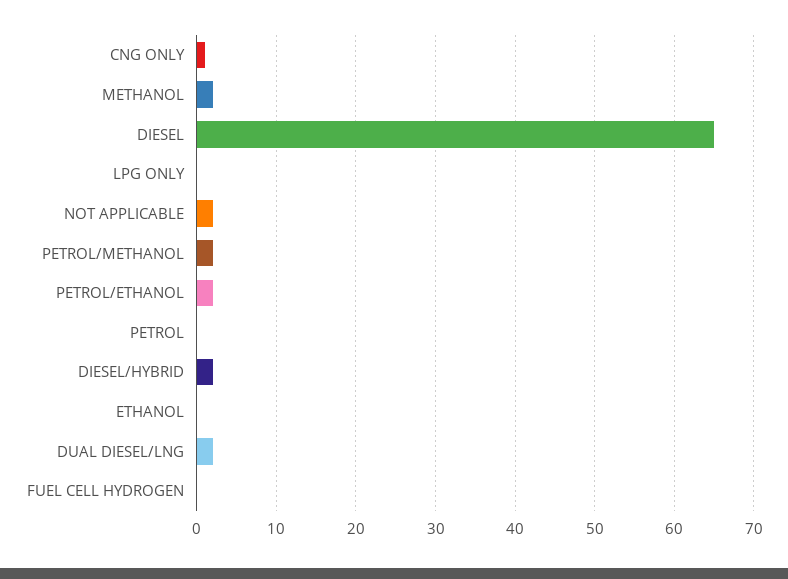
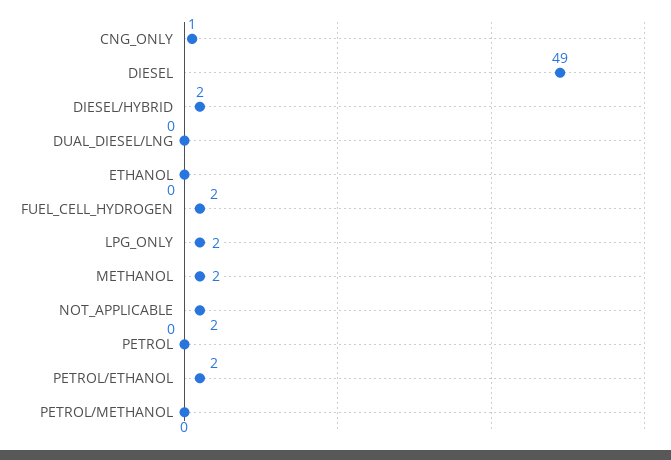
DIESEL: 65 -> 49
LPG ONLY: 0 -> 2
PETROL/METHANOL: 2 -> 0
DUAL DIESEL/LNG: 2 -> 0
FUEL CELL HYDROGEN: 0 -> 2

